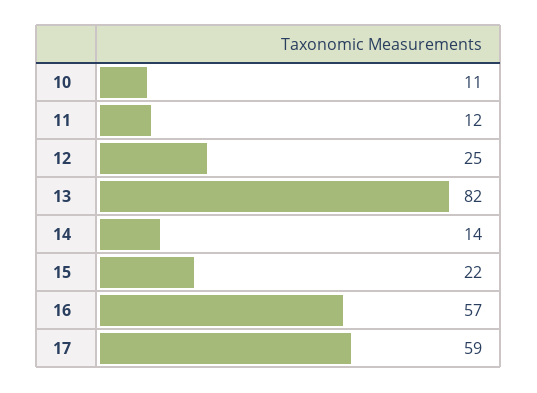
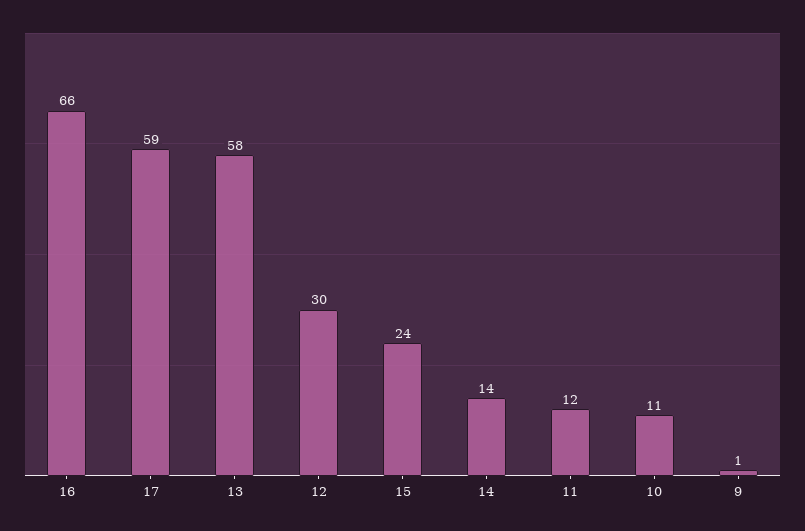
12: 25 -> 30
13: 82 -> 58
15: 22 -> 24
16: 57 -> 66
9: none -> 1

